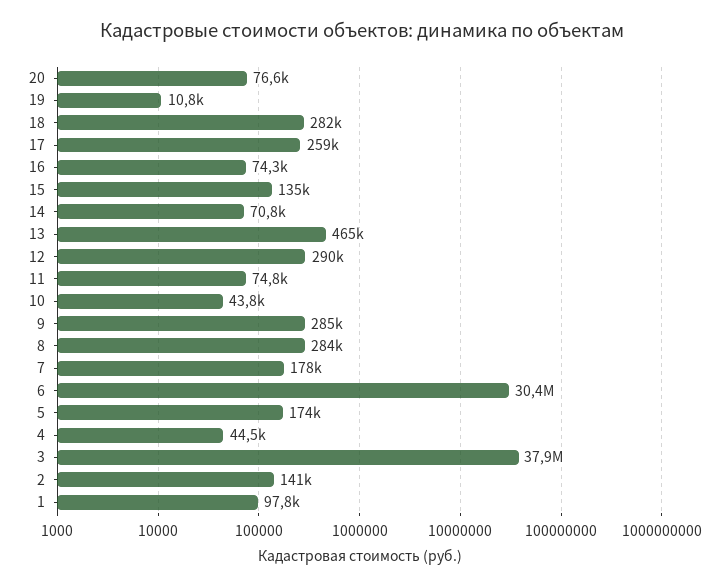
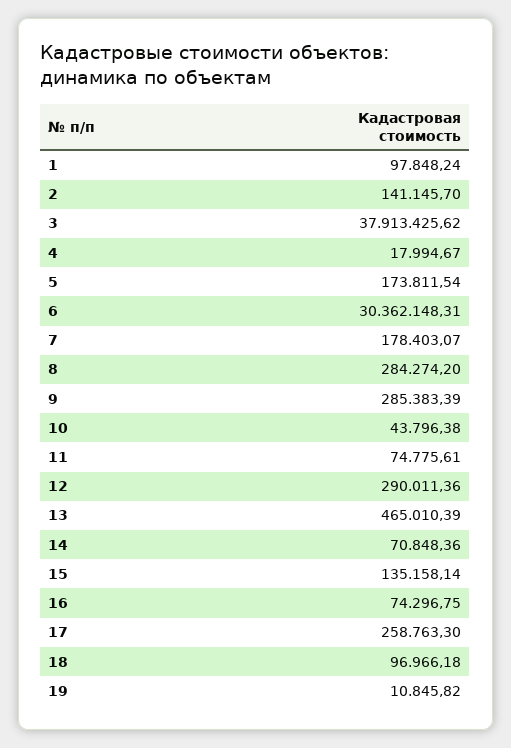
20: 76600 -> none
18: 282000 -> 96966.18
4: 44500 -> 17994.67

